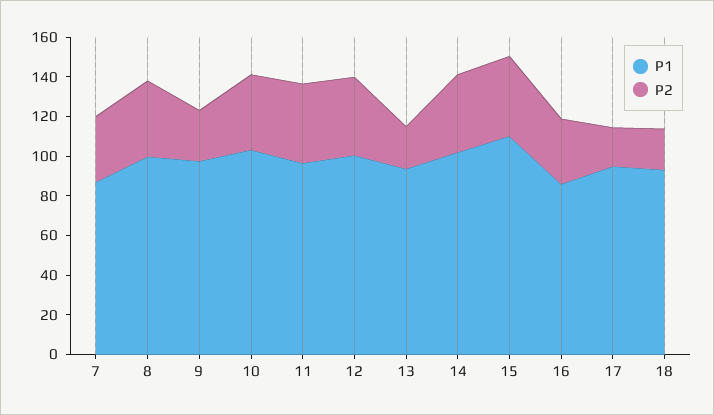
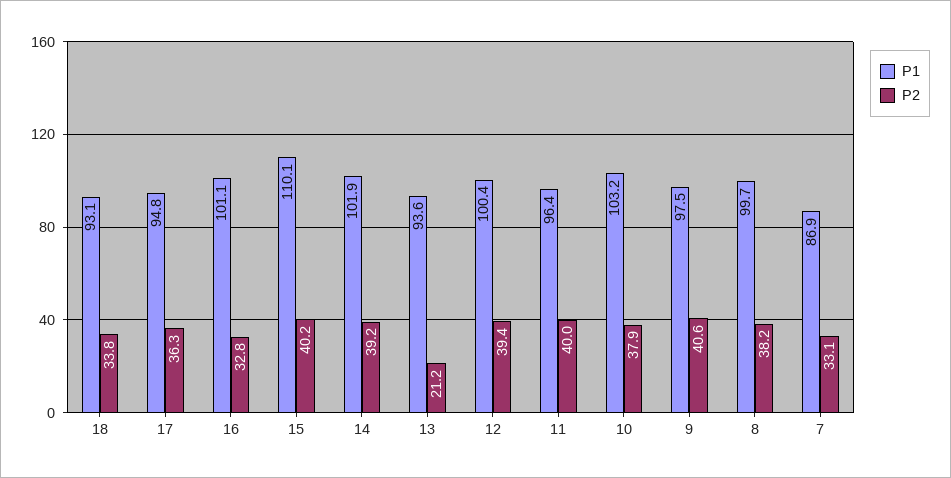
P2, 9: 25 -> 40.6
P1, 16: 85 -> 101.1
P2, 17: 20 -> 36.3
P2, 18: 20 -> 33.8

